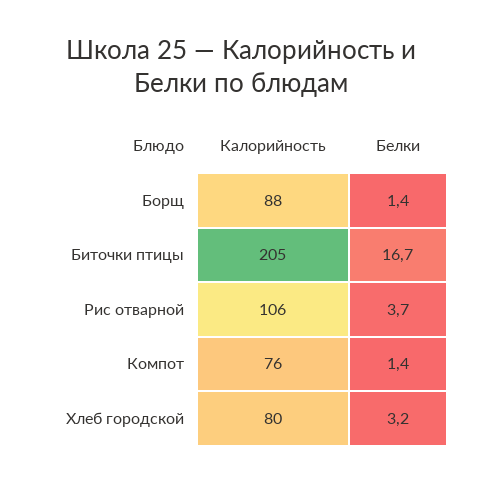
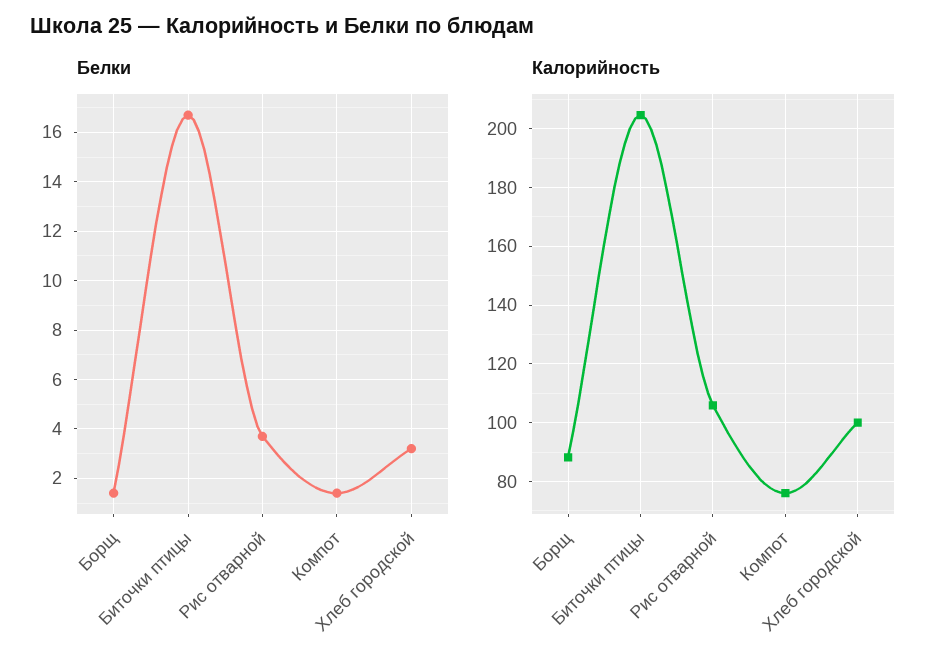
Калорийность, Хлеб городской: 80 -> 100

